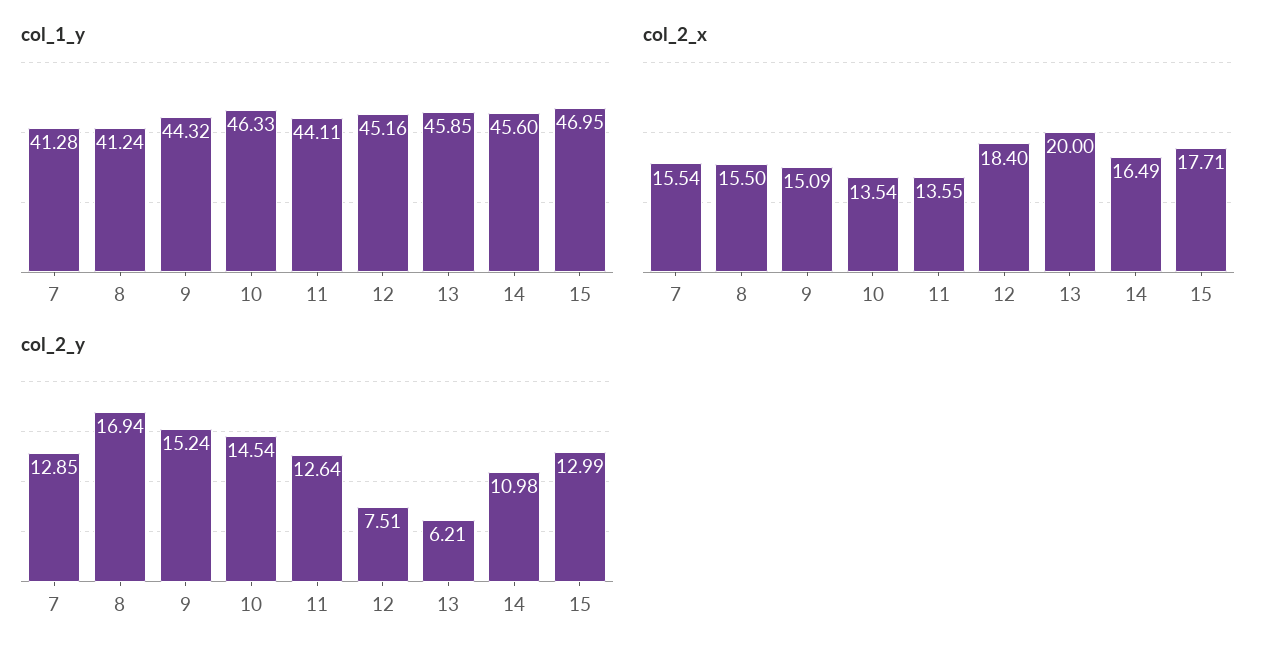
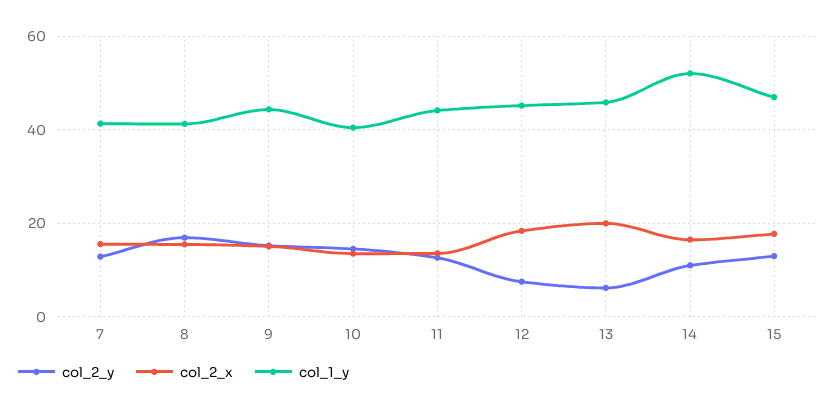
col_1_y, 10: 46.33 -> 40
col_1_y, 14: 45.6 -> 52

